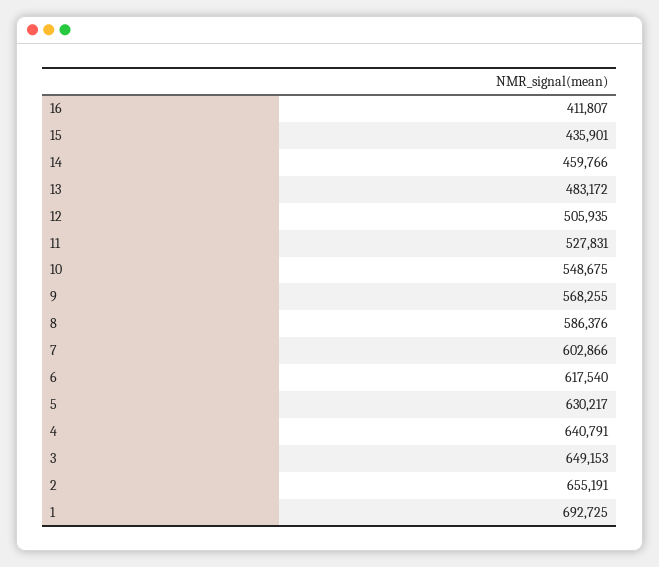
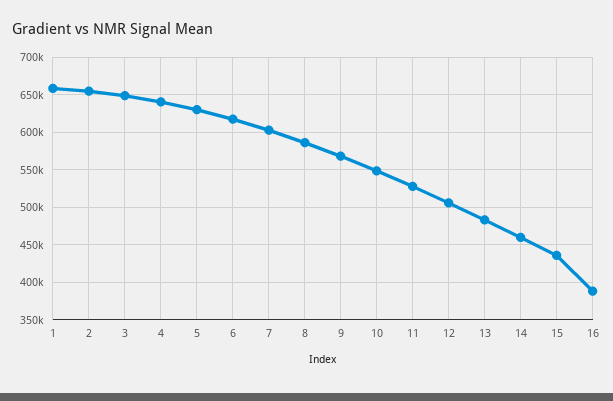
16: 411807 -> 390000
1: 692725 -> 660000

